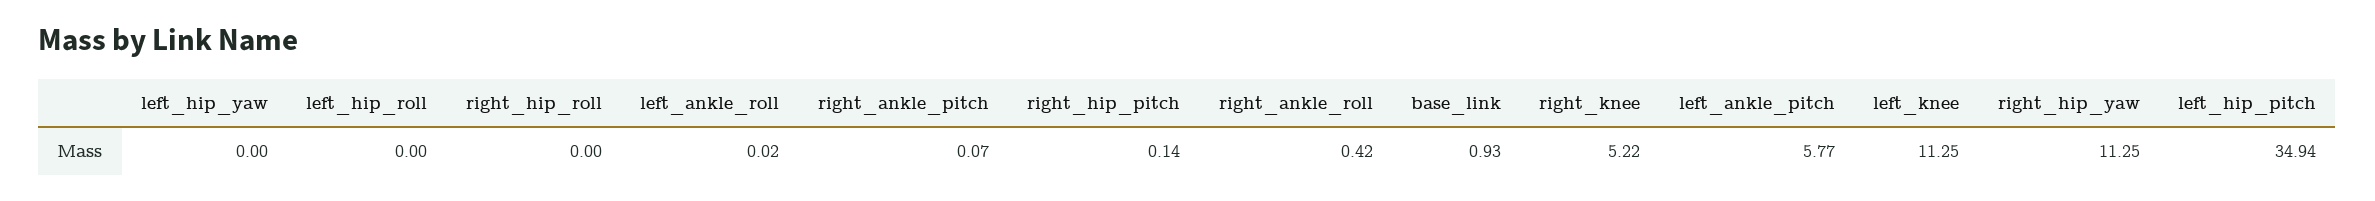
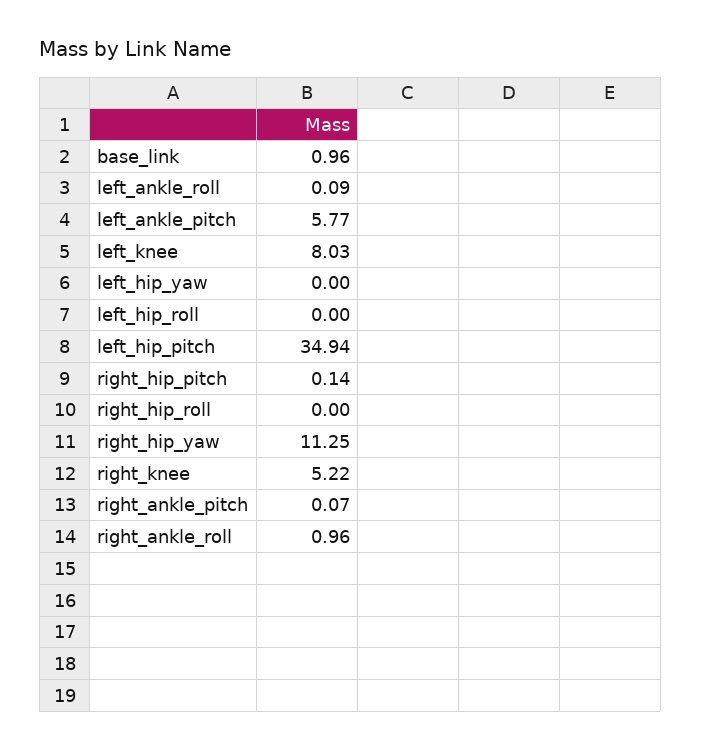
left_ankle_roll: 0.02 -> 0.09
right_ankle_roll: 0.42 -> 0.96
base_link: 0.93 -> 0.96
left_knee: 11.25 -> 8.03

